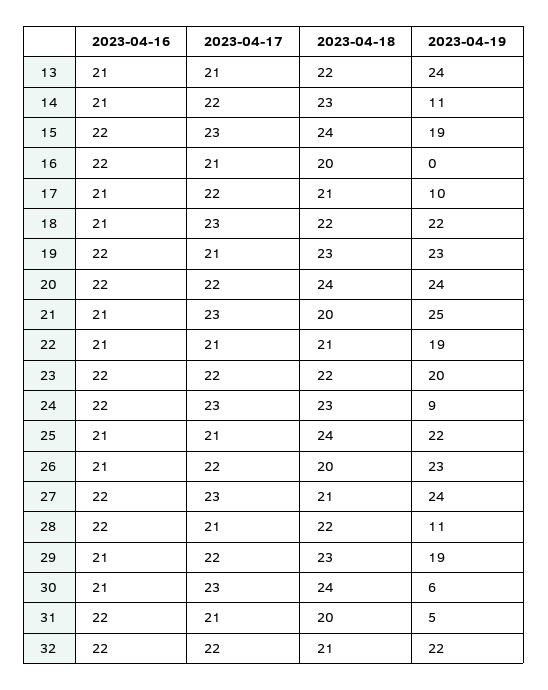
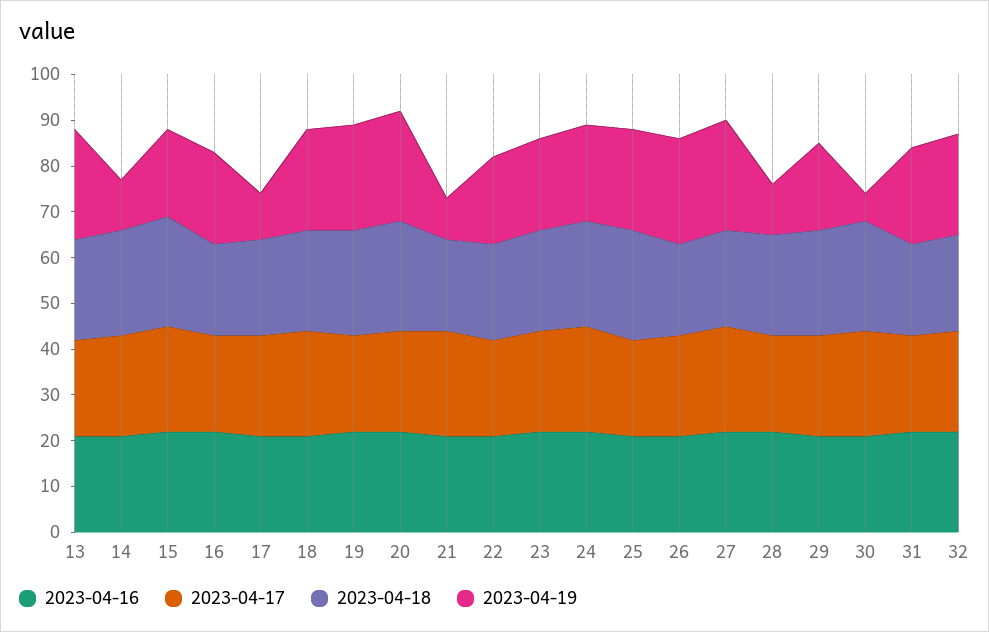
2023-04-19, 16: 0 -> 20
2023-04-19, 21: 25 -> 10
2023-04-19, 24: 9 -> 20
2023-04-19, 31: 5 -> 20

